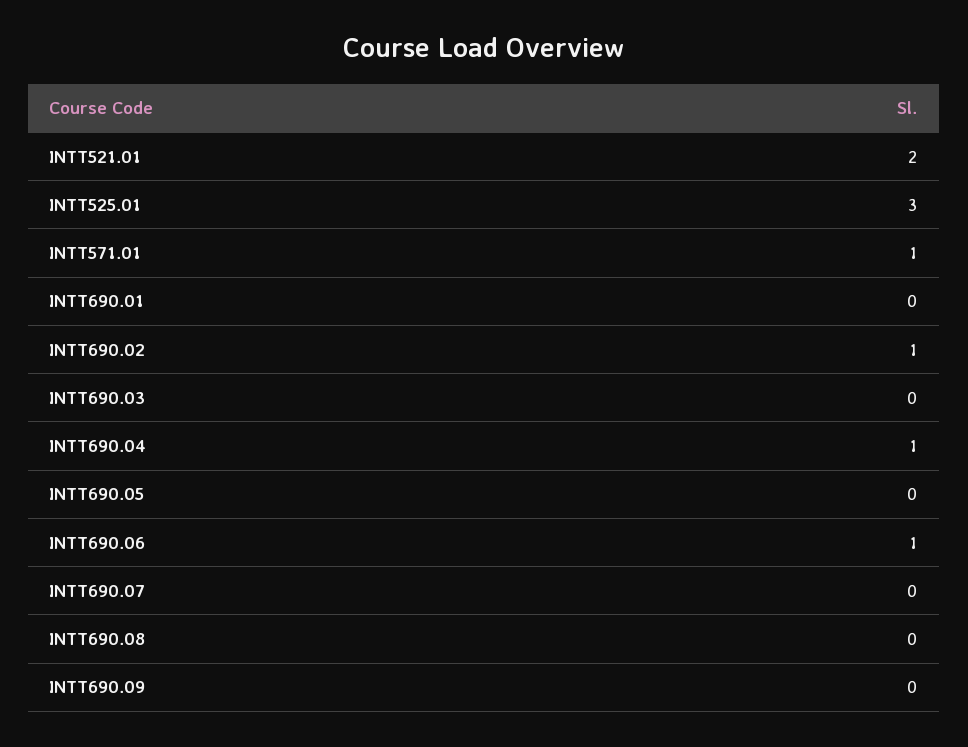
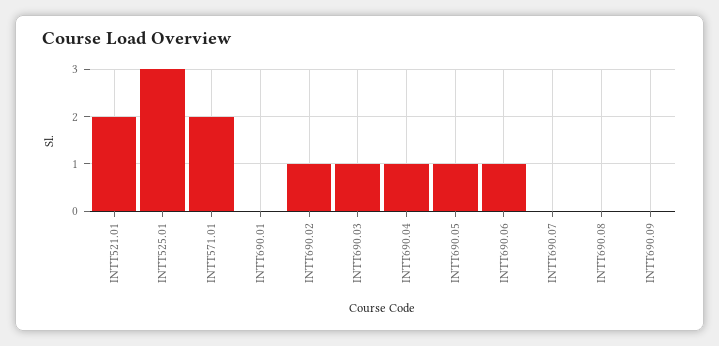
INTT571.01: 1 -> 2
INTT690.03: 0 -> 1
INTT690.05: 0 -> 1

